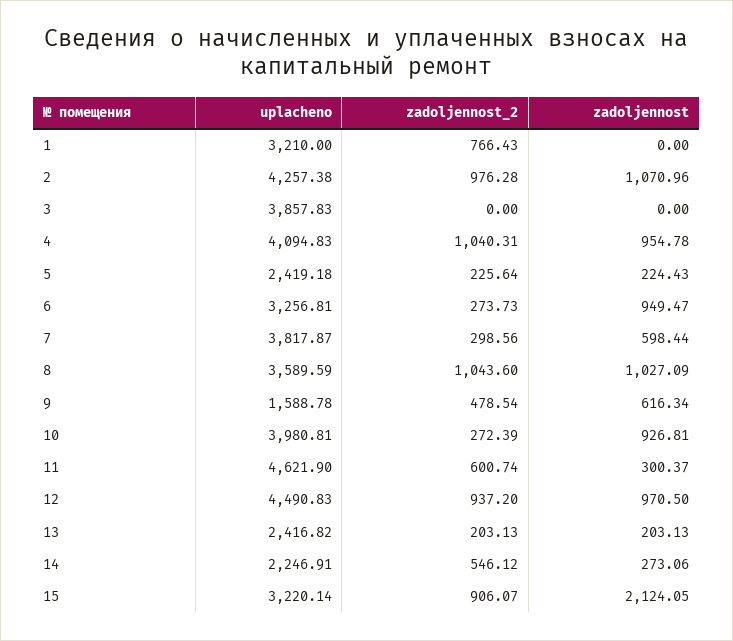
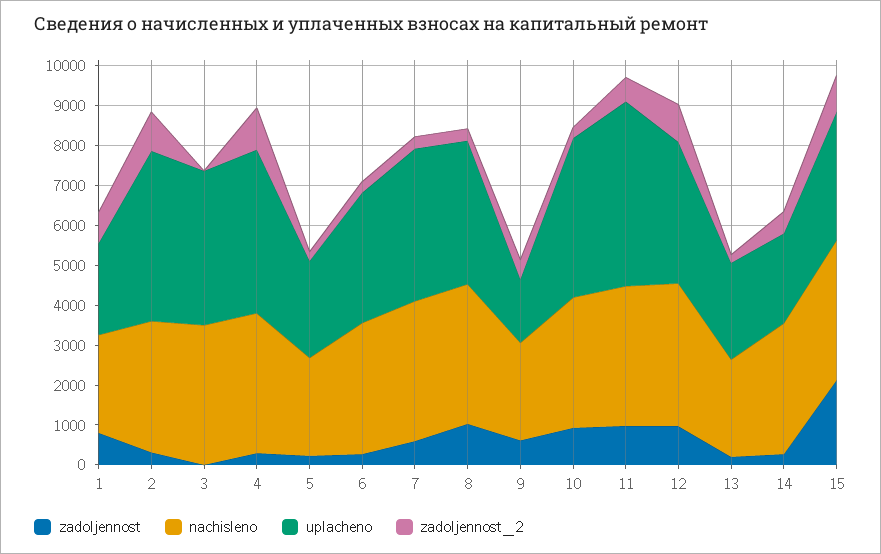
uplacheno, 1: 3210 -> 2250
zadoljennost, 1: 0 -> 750
zadoljennost, 2: 1070.96 -> 250
zadoljennost, 4: 954.78 -> 250
zadoljennost, 6: 949.47 -> 250
zadoljennost_2, 8: 1043.6 -> 250
zadoljennost, 11: 300.37 -> 1000
uplacheno, 12: 4490.83 -> 3500
nachisleno, 1: none -> 2500
nachisleno, 2: none -> 3250
nachisleno, 3: none -> 3500
nachisleno, 4: none -> 3500
nachisleno, 5: none -> 2500
nachisleno, 6: none -> 3250
nachisleno, 7: none -> 3500
nachisleno, 8: none -> 3500
nachisleno, 9: none -> 2500
nachisleno, 10: none -> 3250
nachisleno, 11: none -> 3500
nachisleno, 12: none -> 3500
nachisleno, 13: none -> 2500
nachisleno, 14: none -> 3250
nachisleno, 15: none -> 3500

